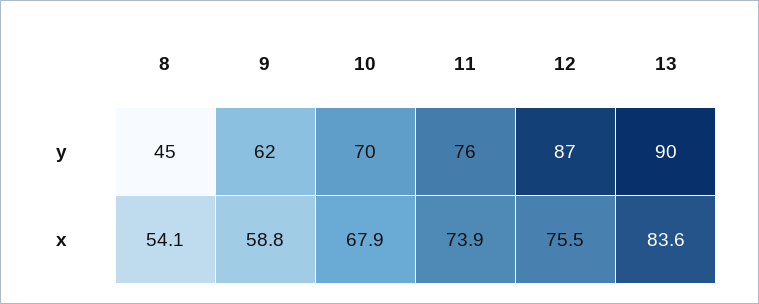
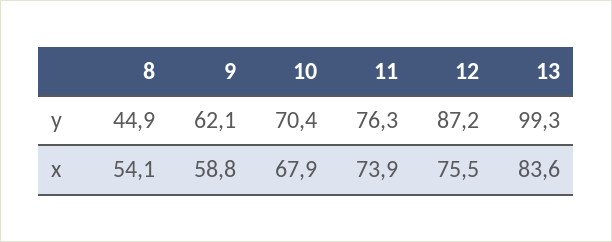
13, y: 90 -> 99.3

